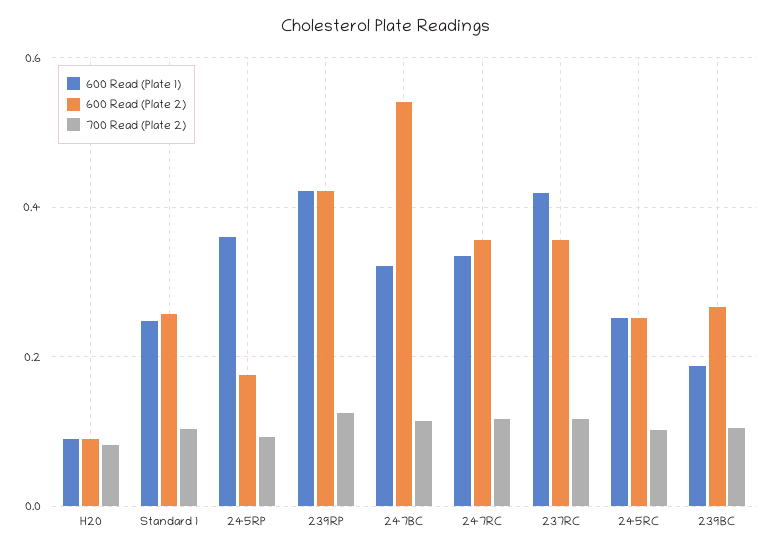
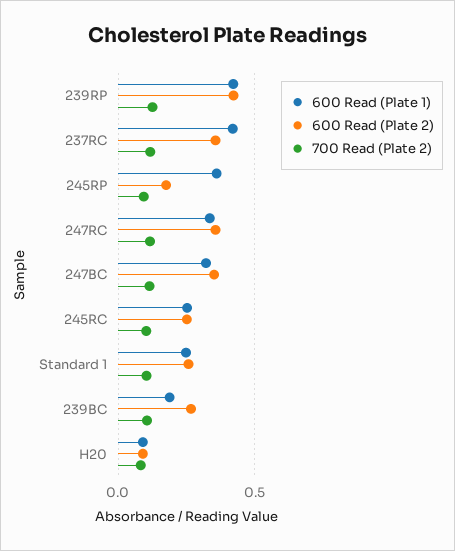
600 Read (Plate 2), 247BC: 0.54 -> 0.35

